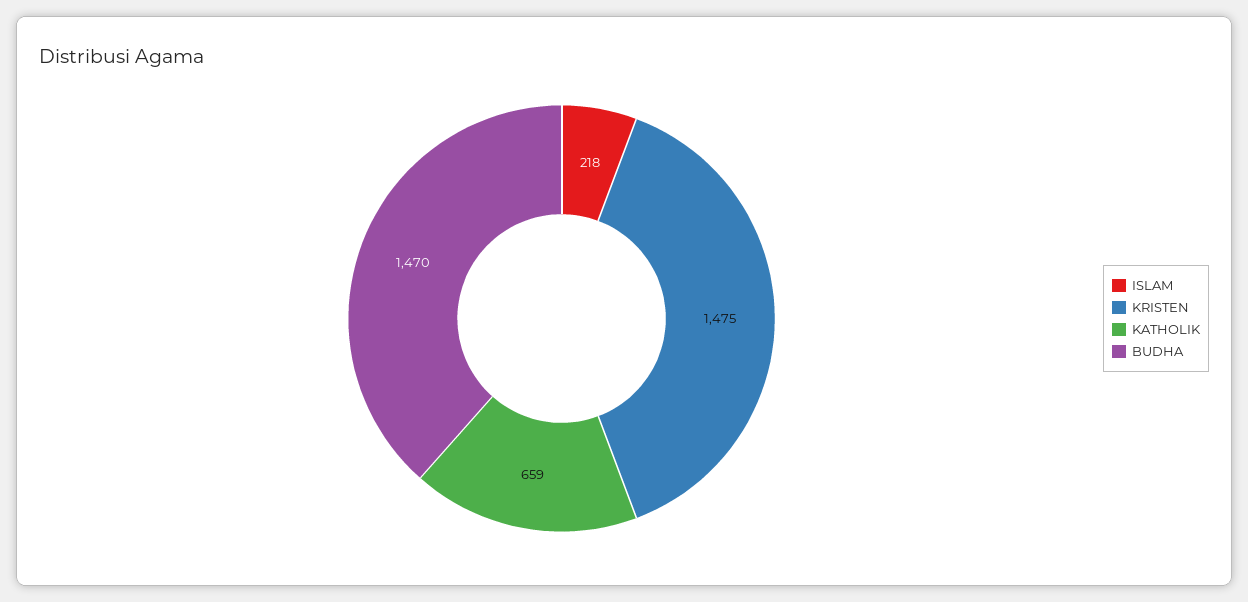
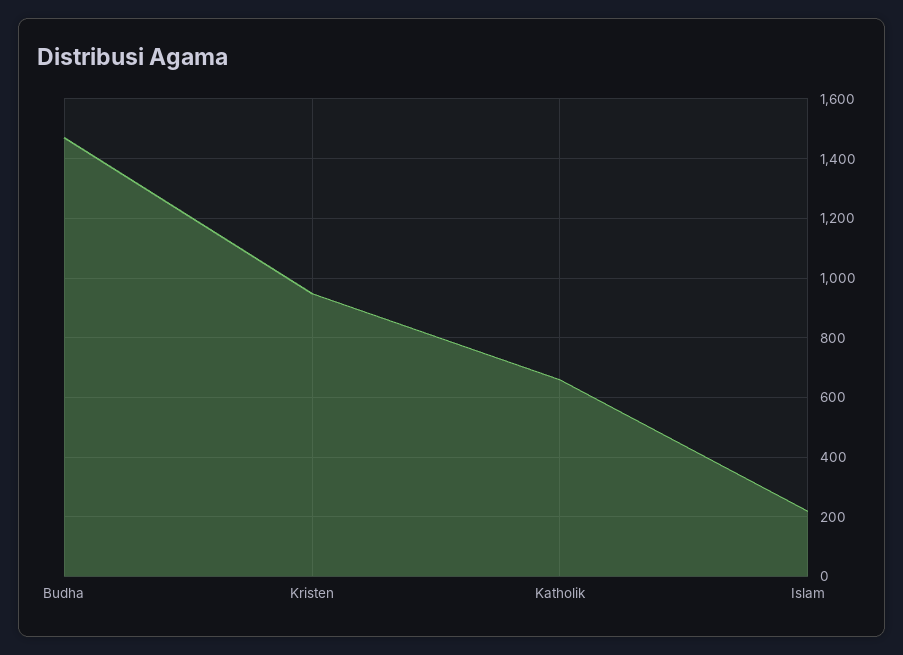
KRISTEN: 1475 -> 950

